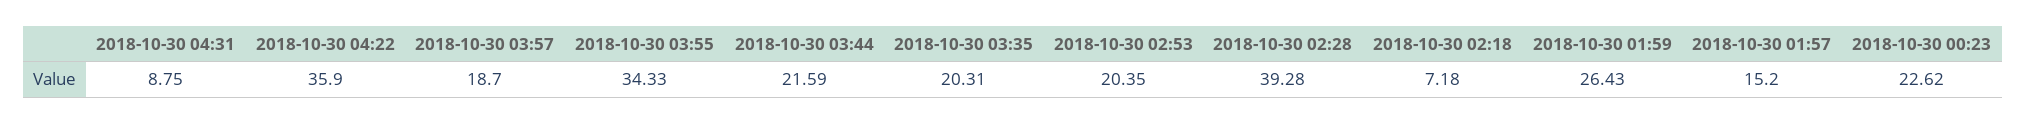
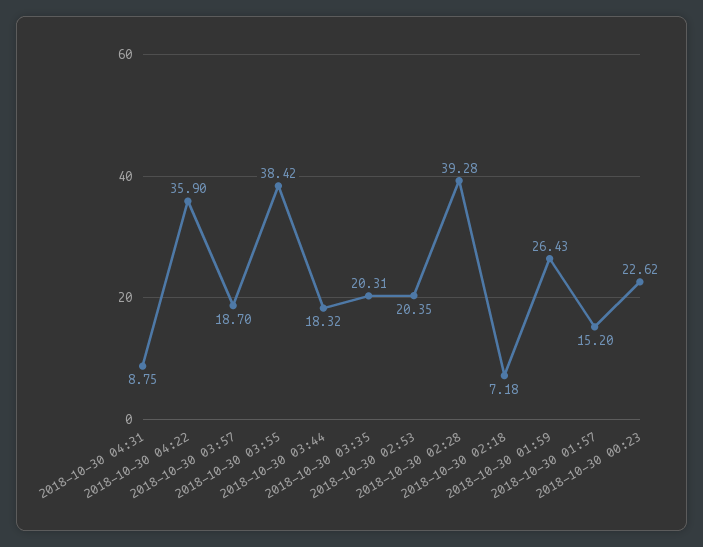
2018-10-30 03:55: 34.33 -> 38.42
2018-10-30 03:44: 21.59 -> 18.32

